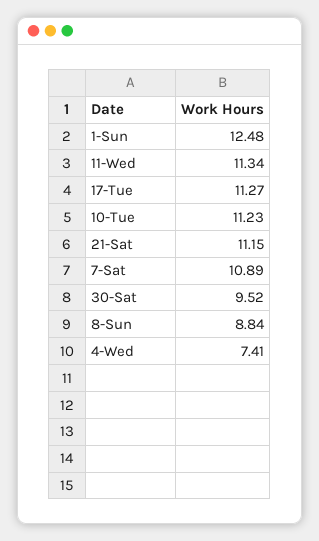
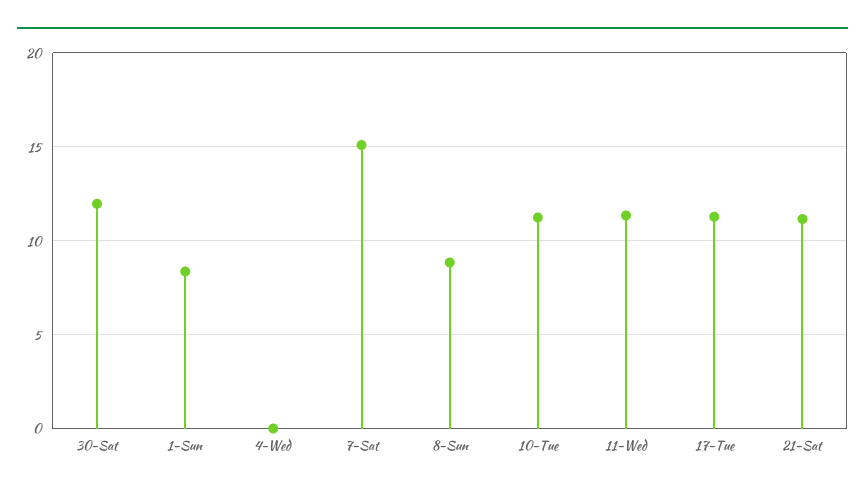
1-Sun: 12.48 -> 8.5
7-Sat: 10.89 -> 15
30-Sat: 9.52 -> 12
4-Wed: 7.41 -> 0

